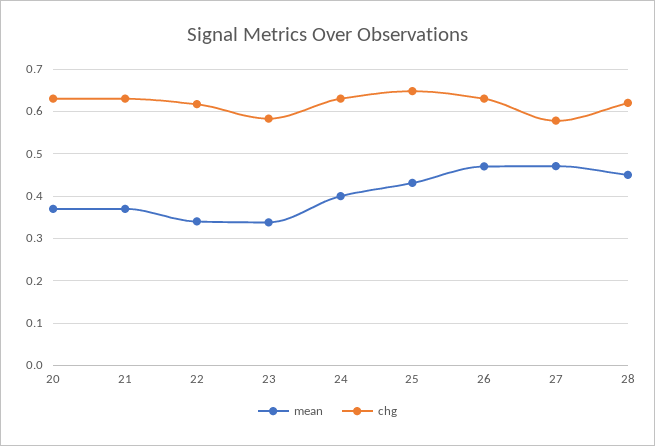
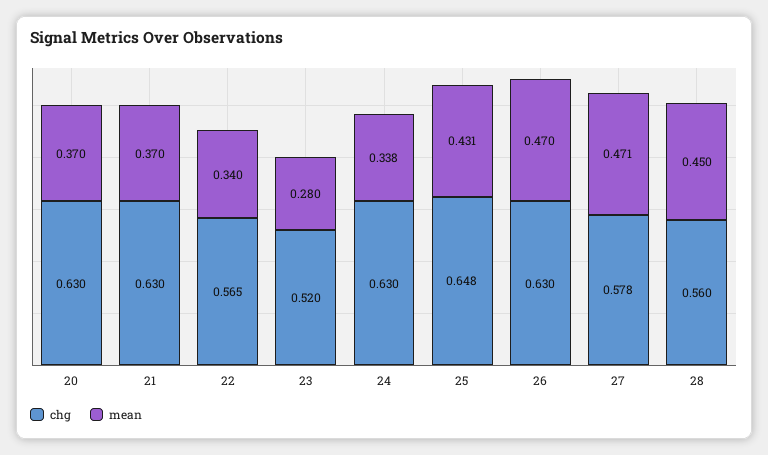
chg, 22: 0.62 -> 0.565
mean, 23: 0.34 -> 0.28
chg, 23: 0.58 -> 0.52
mean, 24: 0.4 -> 0.338
chg, 28: 0.62 -> 0.56

